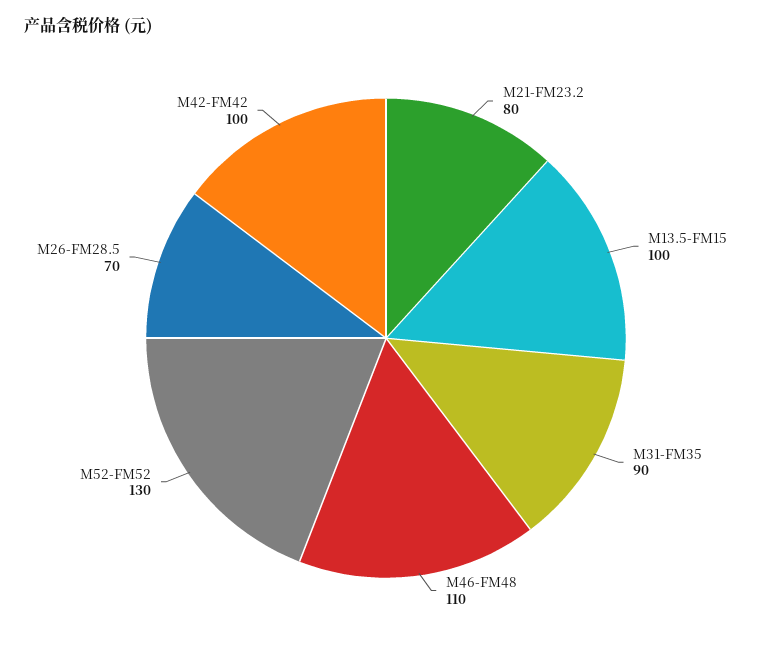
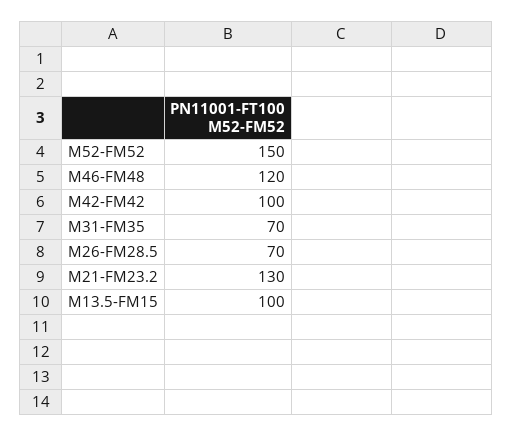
M21-FM23.2: 80 -> 130
M31-FM35: 90 -> 70
M46-FM48: 110 -> 120
M52-FM52: 130 -> 150

